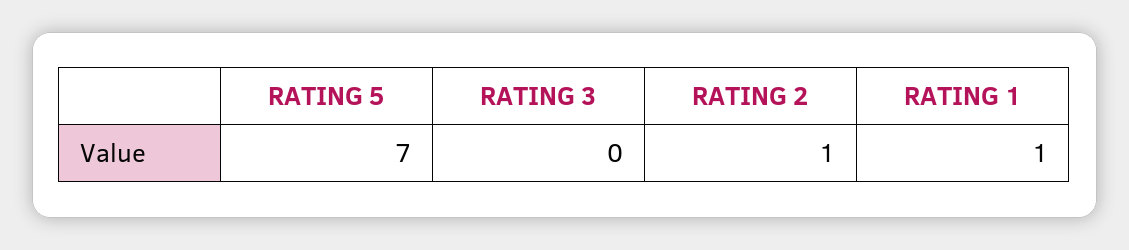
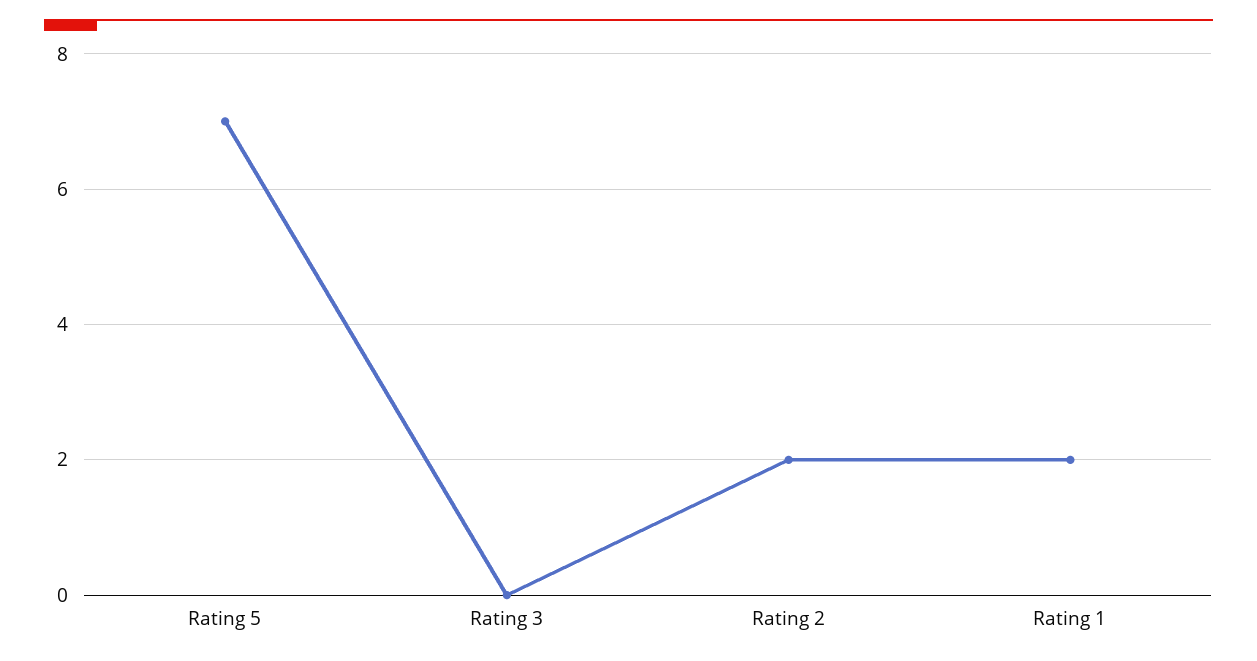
RATING 2: 1 -> 2
RATING 1: 1 -> 2

